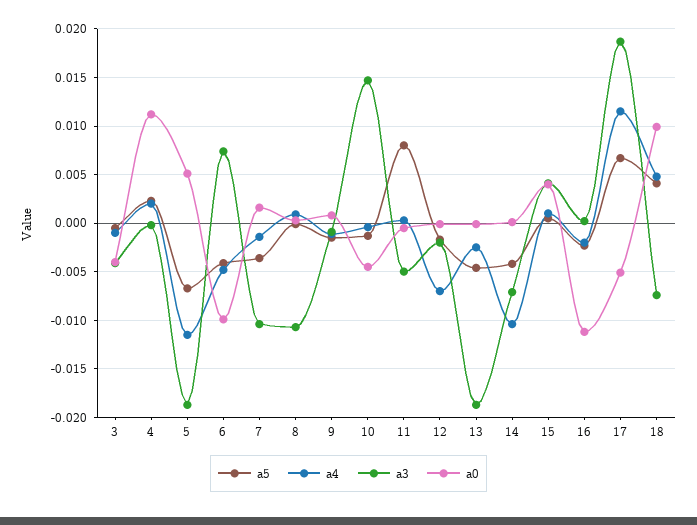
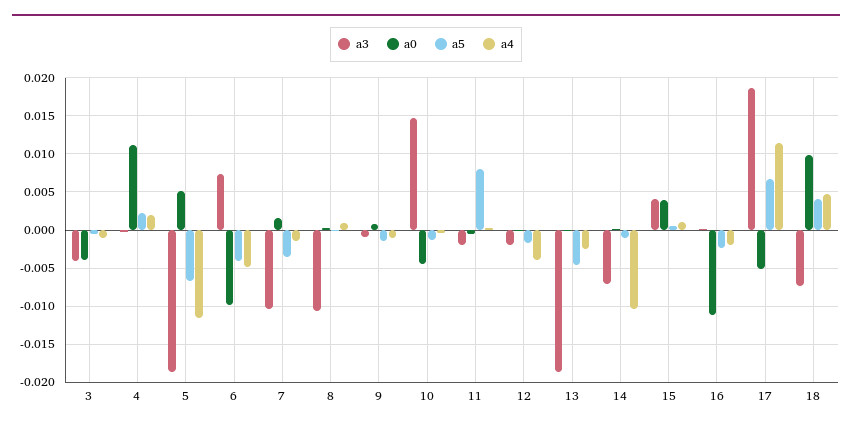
a3, 11: -0.005 -> -0.002
a4, 12: -0.007 -> -0.004
a5, 14: -0.004 -> -0.001

